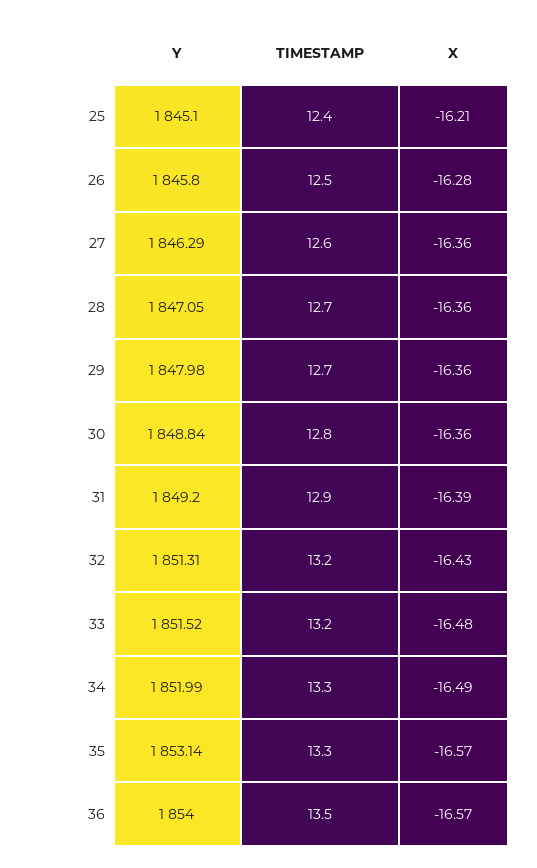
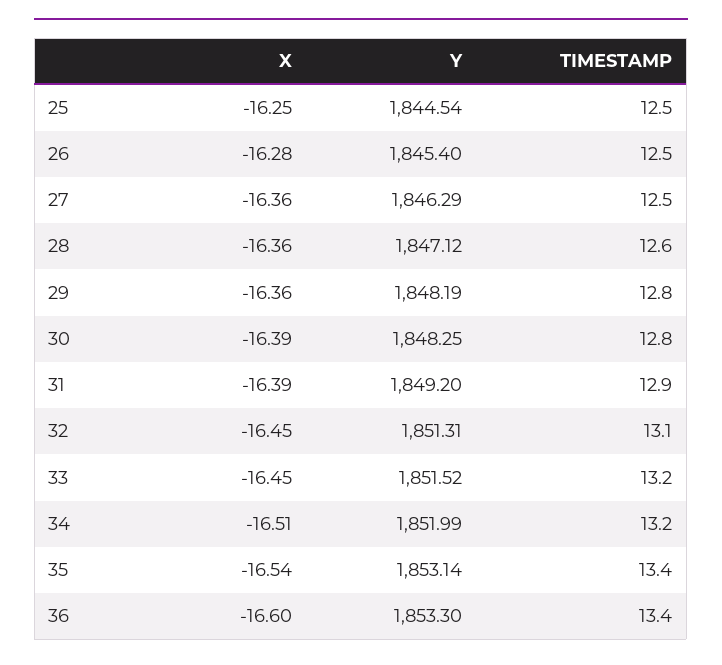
Y, 25: 1845.1 -> 1844.54
TIMESTAMP, 25: 12.4 -> 12.5
X, 25: -16.21 -> -16.25
Y, 26: 1845.8 -> 1845.4
TIMESTAMP, 27: 12.6 -> 12.5
Y, 28: 1847.05 -> 1847.12
TIMESTAMP, 28: 12.7 -> 12.6
Y, 29: 1847.98 -> 1848.19
TIMESTAMP, 29: 12.7 -> 12.8
Y, 30: 1848.84 -> 1848.25
X, 30: -16.36 -> -16.39
TIMESTAMP, 32: 13.2 -> 13.1
X, 32: -16.43 -> -16.45
X, 33: -16.48 -> -16.45
TIMESTAMP, 34: 13.3 -> 13.2
X, 34: -16.49 -> -16.51
TIMESTAMP, 35: 13.3 -> 13.4
X, 35: -16.57 -> -16.54
Y, 36: 1854 -> 1853.3
TIMESTAMP, 36: 13.5 -> 13.4
X, 36: -16.57 -> -16.6

